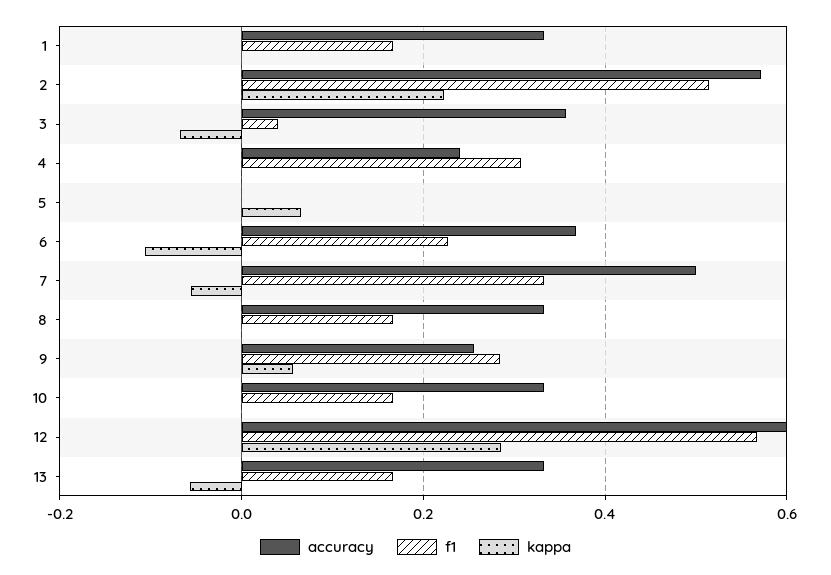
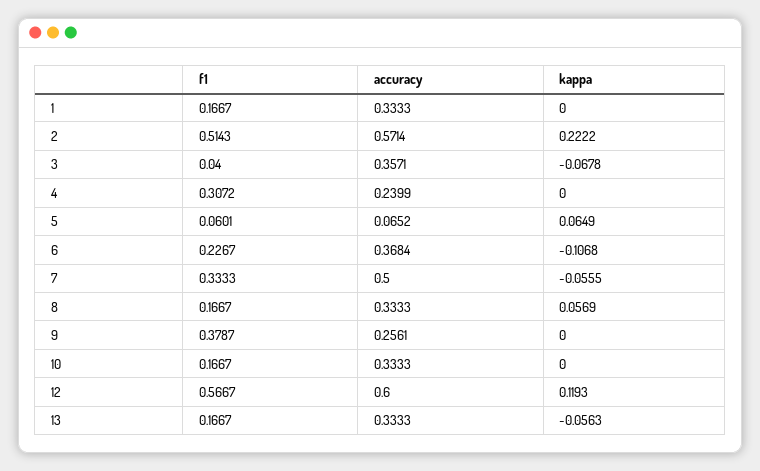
accuracy, 5: 0 -> 0.0652
f1, 5: 0 -> 0.0601
kappa, 8: 0 -> 0.0569
f1, 9: 0.28 -> 0.3787
kappa, 9: 0.06 -> 0
kappa, 12: 0.28 -> 0.1193

